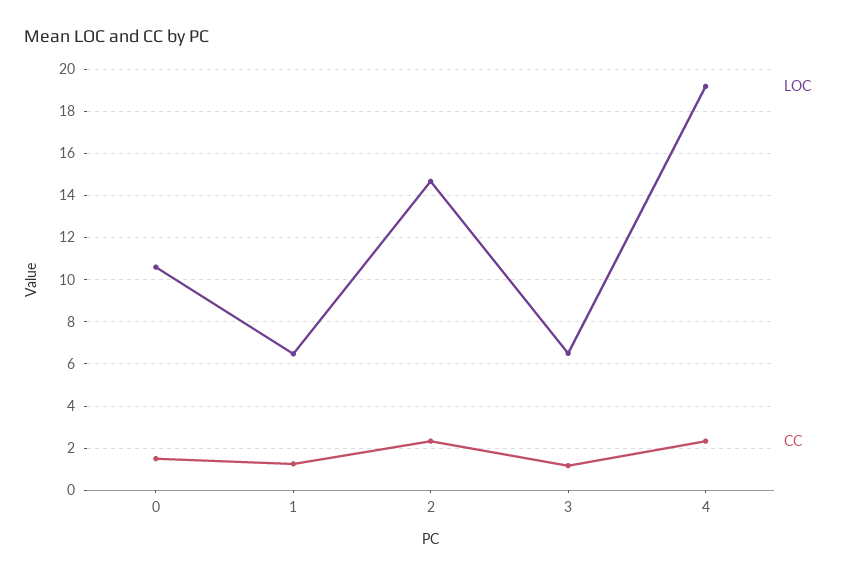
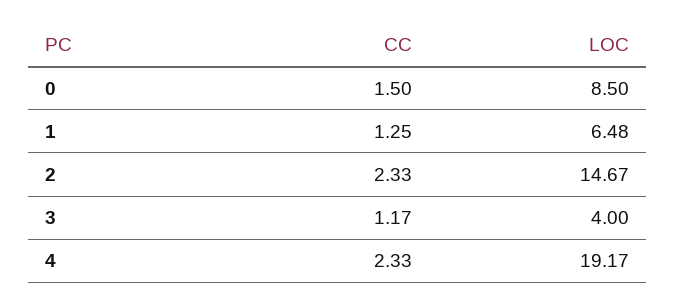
LOC, 0: 10.5 -> 8.5
LOC, 3: 6.5 -> 4

